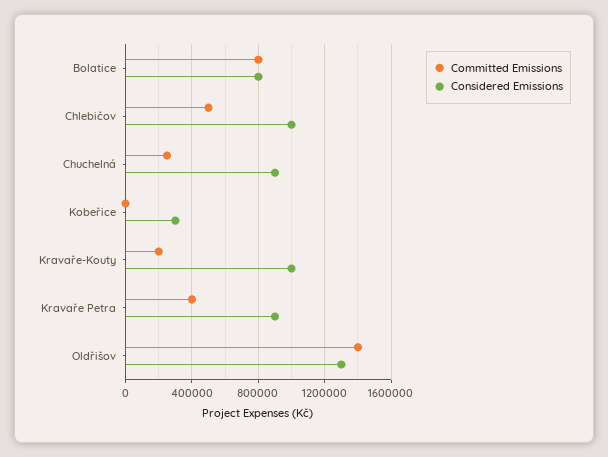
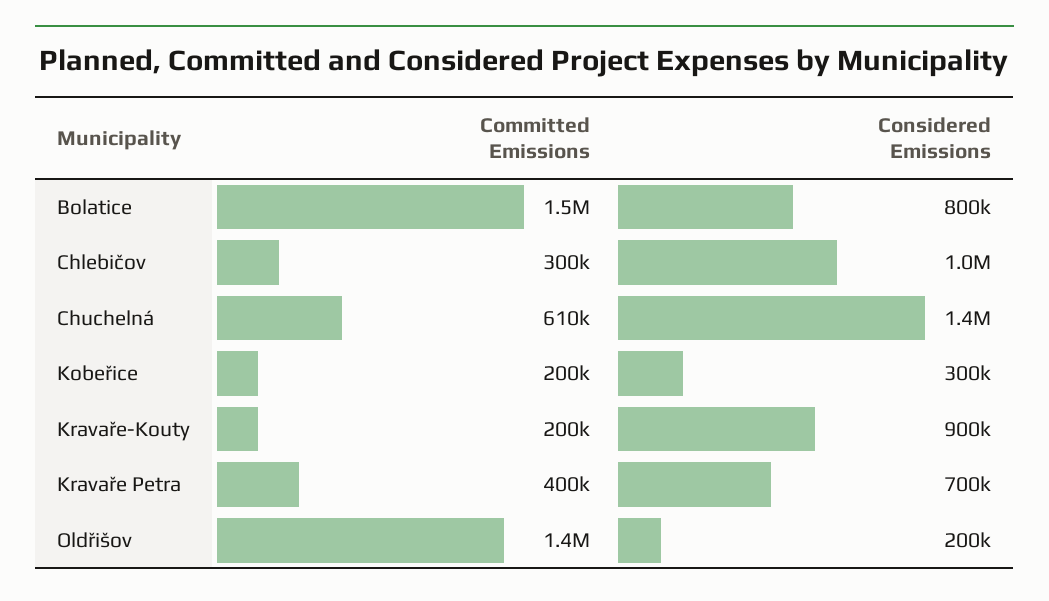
Committed Emissions, Bolatice: 800000 -> 1500000
Committed Emissions, Chlebičov: 500000 -> 300000
Committed Emissions, Chuchelná: 250000 -> 610000
Considered Emissions, Chuchelná: 900000 -> 1400000
Committed Emissions, Kobeřice: 0 -> 200000
Considered Emissions, Kravaře-Kouty: 1000000 -> 900000
Considered Emissions, Kravaře Petra: 900000 -> 700000
Considered Emissions, Oldřišov: 1300000 -> 200000

